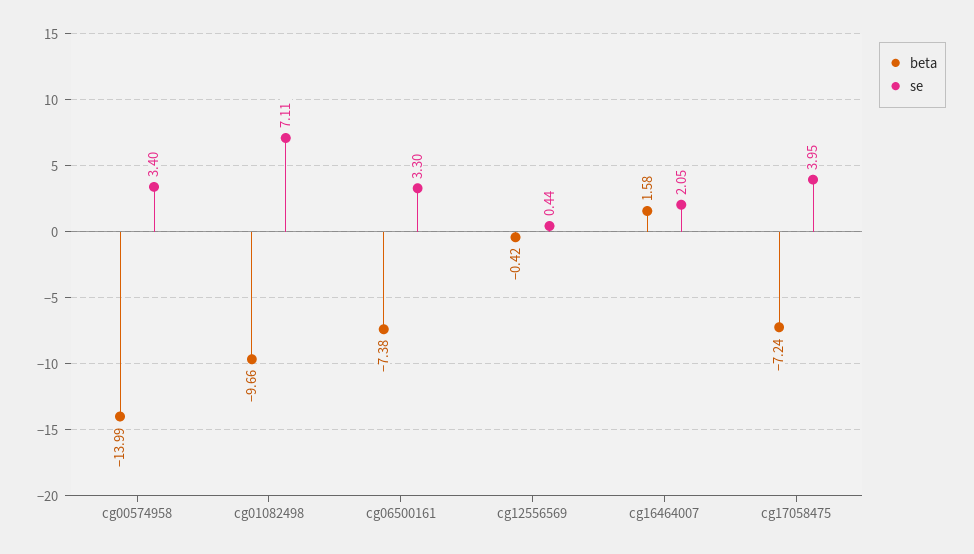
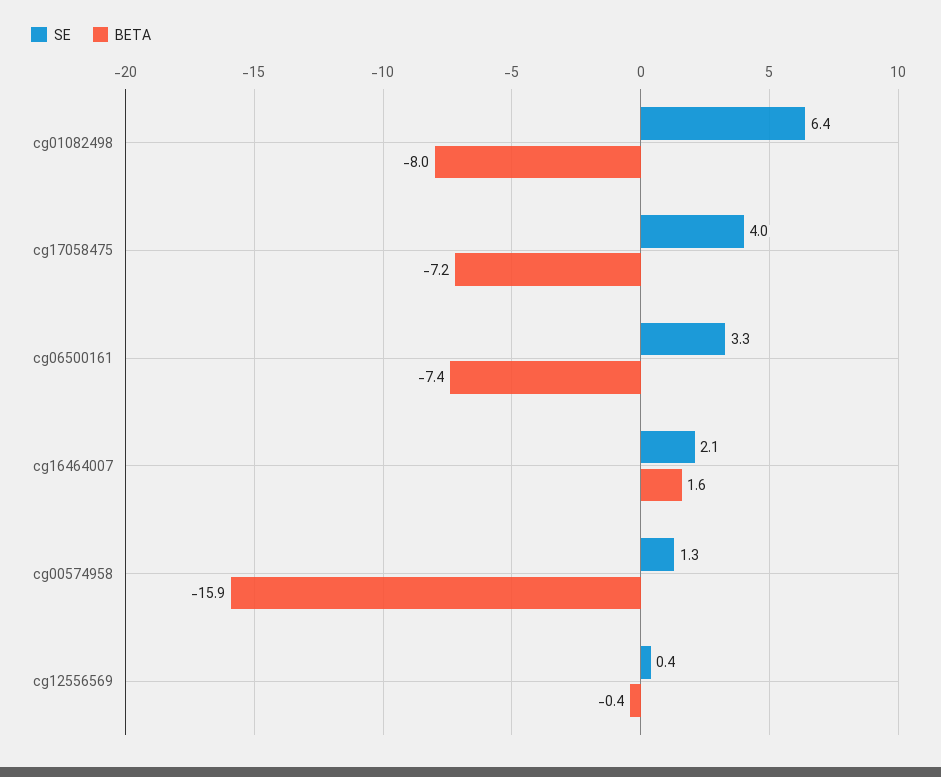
beta, cg00574958: -13.99 -> -15.9
se, cg00574958: 3.4 -> 1.3
beta, cg01082498: -9.66 -> -8
se, cg01082498: 7.11 -> 6.4

